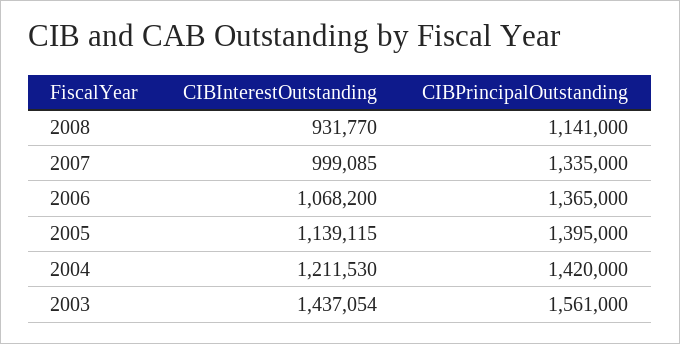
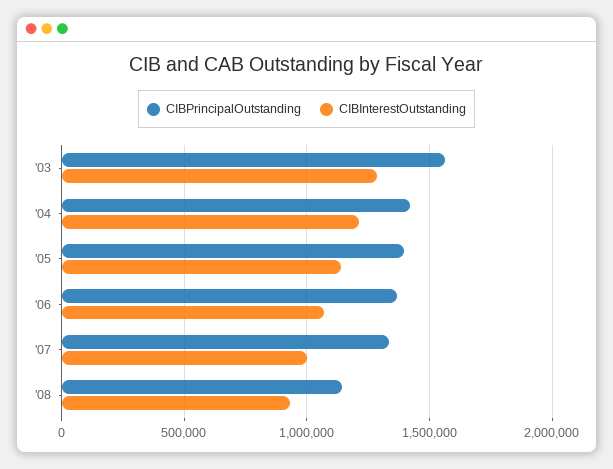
CIBInterestOutstanding, 2003: 1437054 -> 1300000

